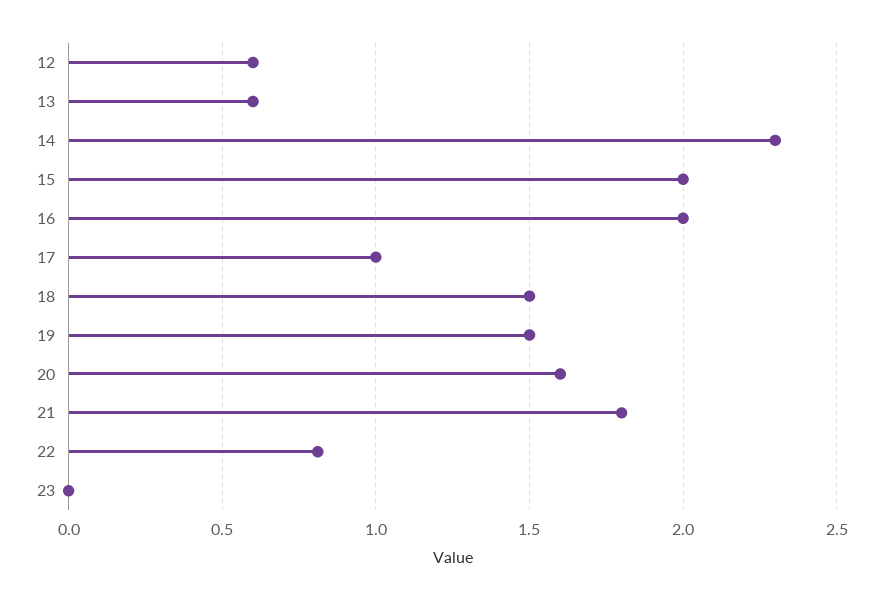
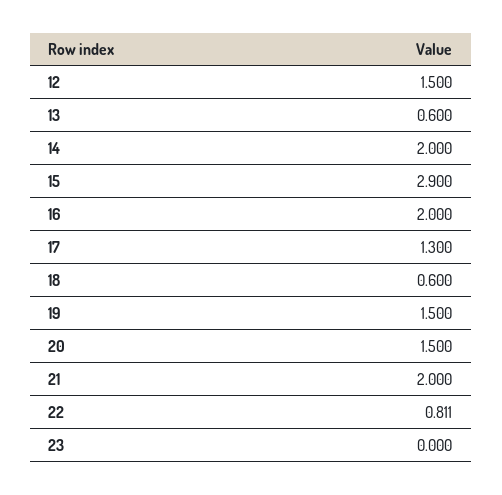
12: 0.6 -> 1.5
14: 2.3 -> 2
15: 2 -> 2.9
17: 1 -> 1.3
18: 1.5 -> 0.6
20: 1.6 -> 1.5
21: 1.8 -> 2

